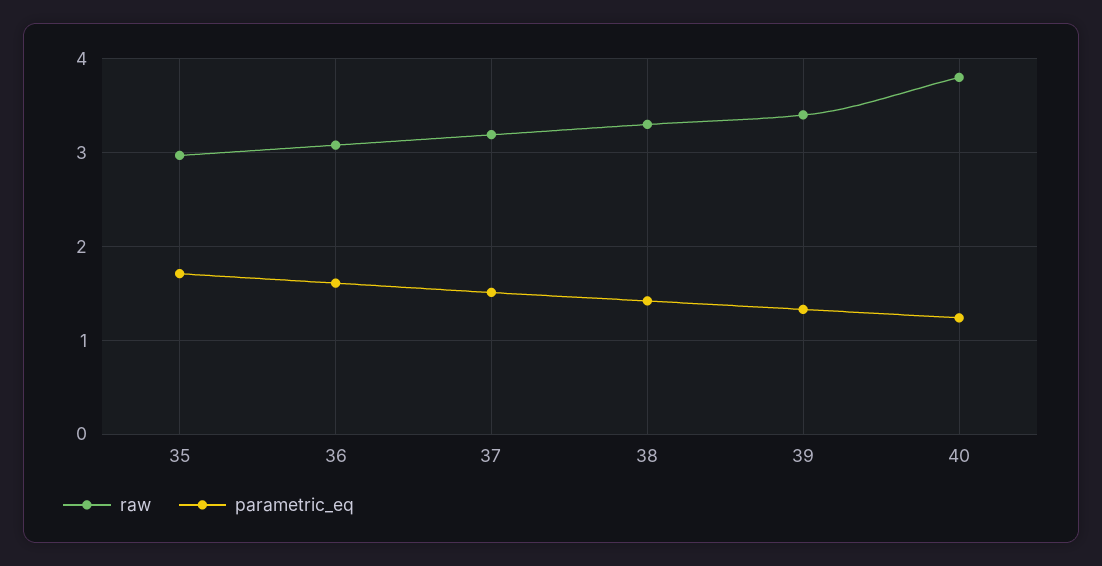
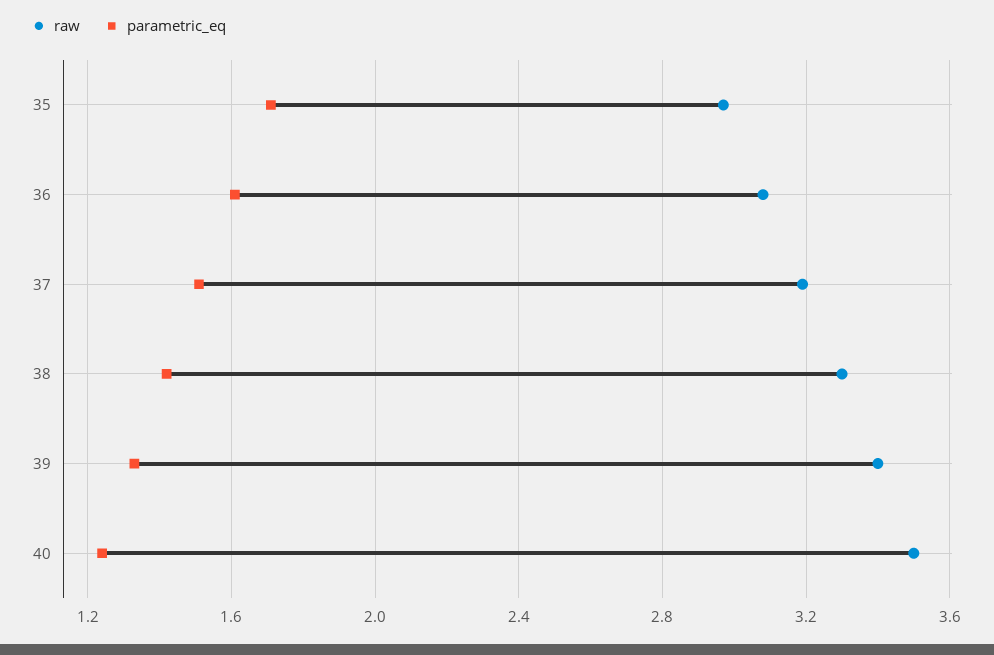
raw, 40: 3.8 -> 3.5

